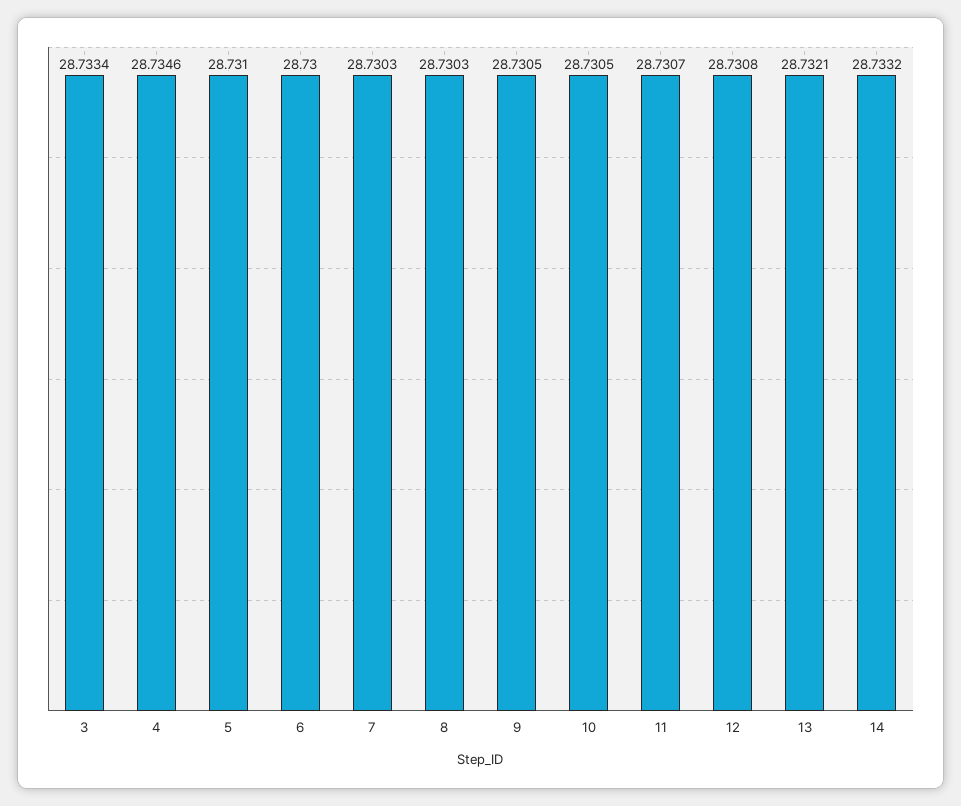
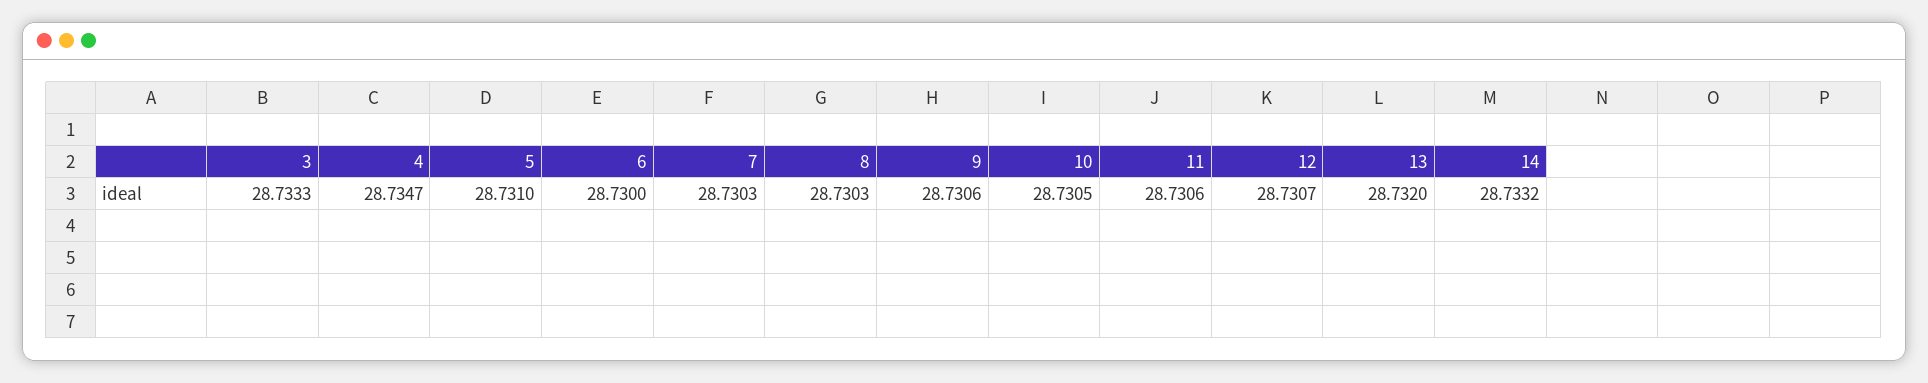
3: 28.7334 -> 28.7333
4: 28.7346 -> 28.7347
9: 28.7305 -> 28.7306
11: 28.7307 -> 28.7306
12: 28.7308 -> 28.7307
13: 28.7321 -> 28.732

